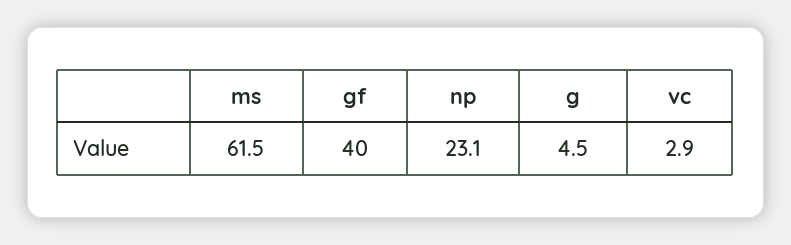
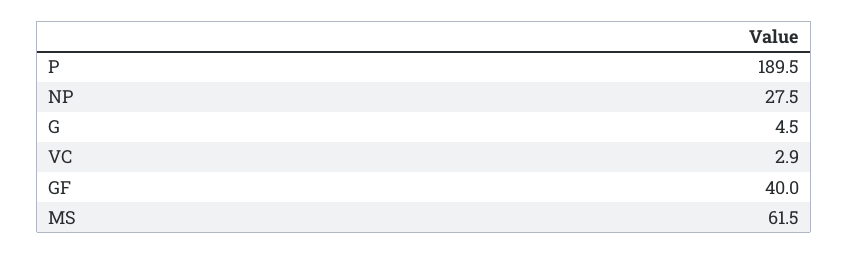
np: 23.1 -> 27.5
P: none -> 189.5

